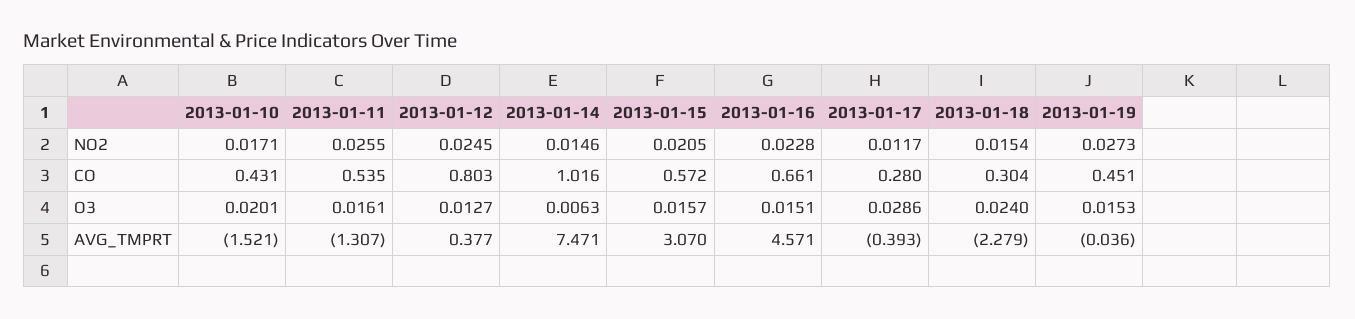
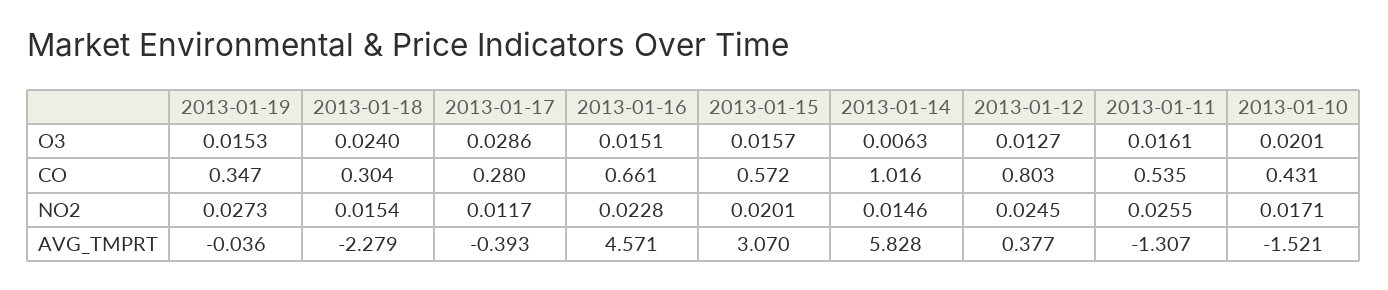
2013-01-15, NO2: 0.0205 -> 0.0201
2013-01-19, CO: 0.451 -> 0.347
2013-01-14, AVG_TMPRT: 7.471 -> 5.828

